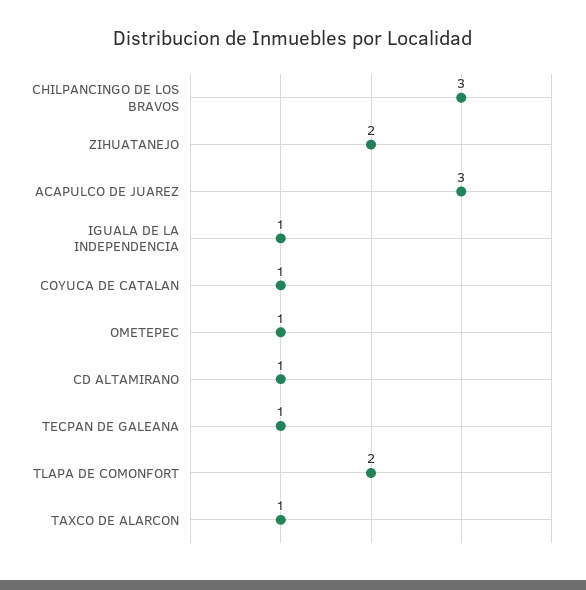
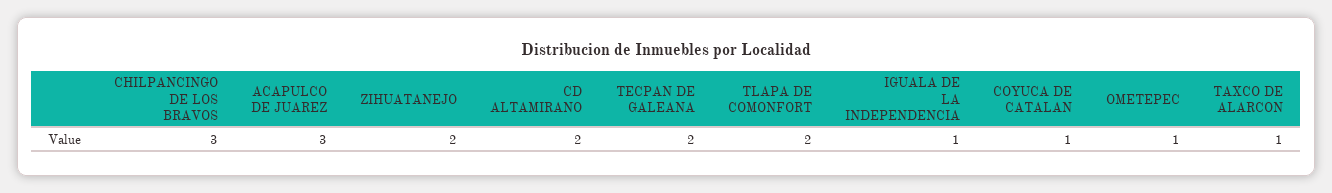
CD ALTAMIRANO: 1 -> 2
TECPAN DE GALEANA: 1 -> 2

